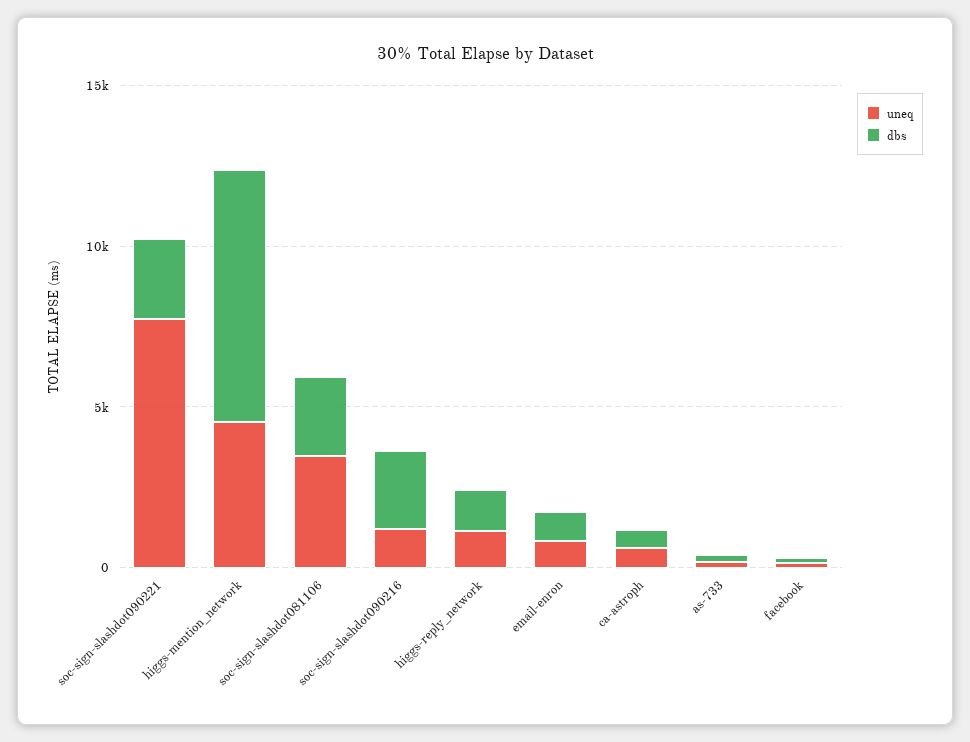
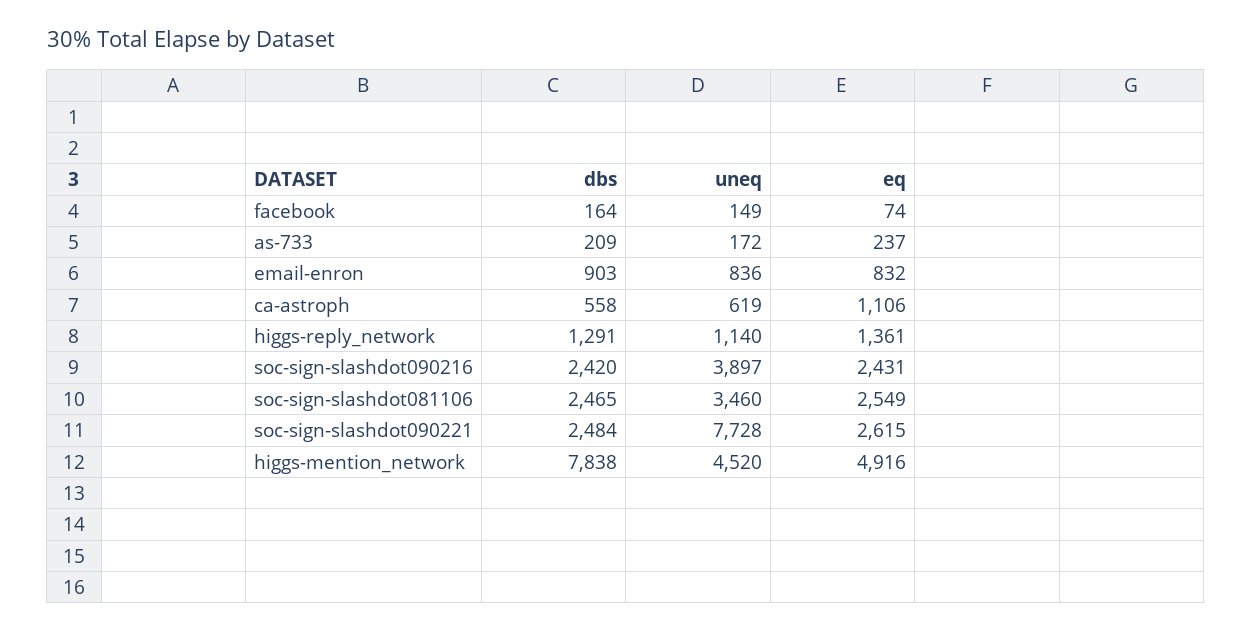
uneq, soc-sign-slashdot090216: 1000 -> 3897
eq, facebook: none -> 74
eq, as-733: none -> 237
eq, email-enron: none -> 832
eq, ca-astroph: none -> 1106
eq, higgs-reply_network: none -> 1361
eq, soc-sign-slashdot090216: none -> 2431
eq, soc-sign-slashdot081106: none -> 2549
eq, soc-sign-slashdot090221: none -> 2615
eq, higgs-mention_network: none -> 4916

